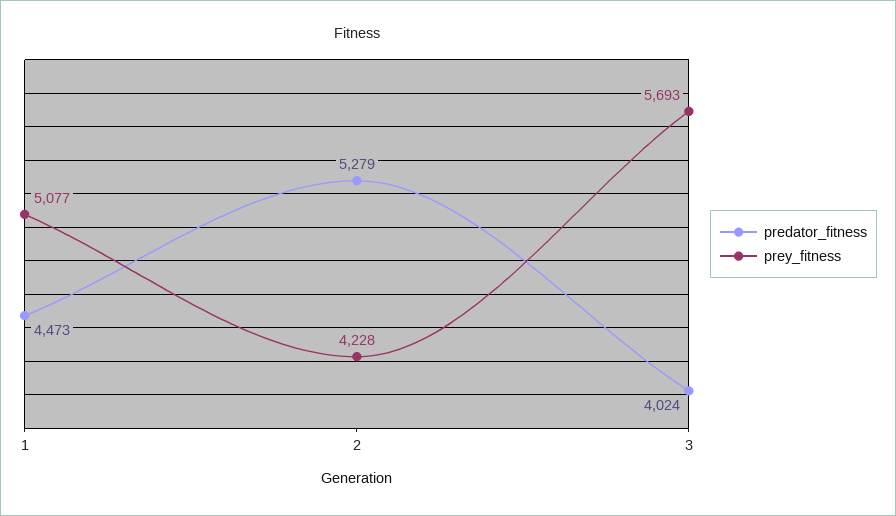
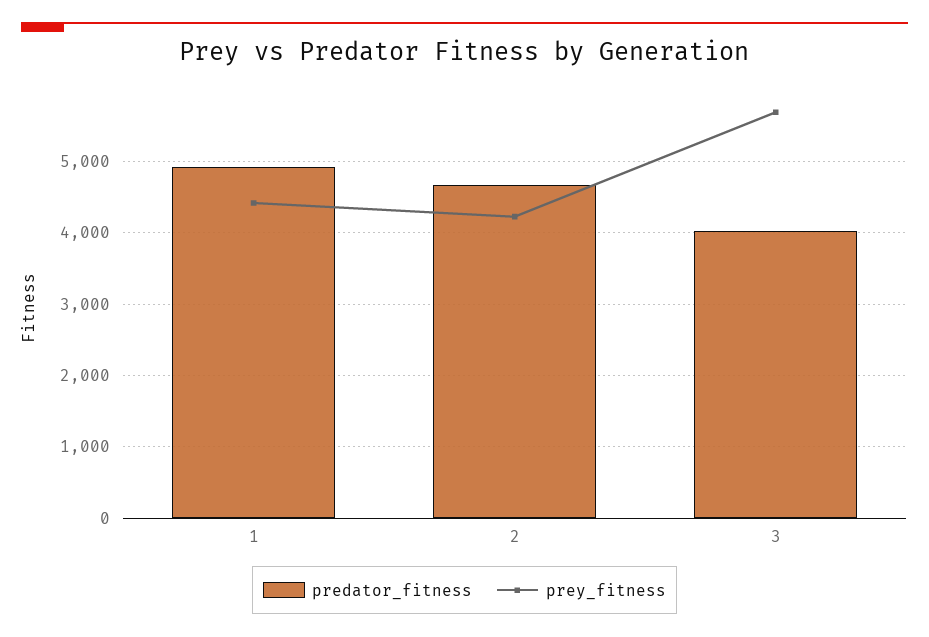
predator_fitness, 1: 4473 -> 4900
prey_fitness, 1: 5077 -> 4400
predator_fitness, 2: 5279 -> 4700

